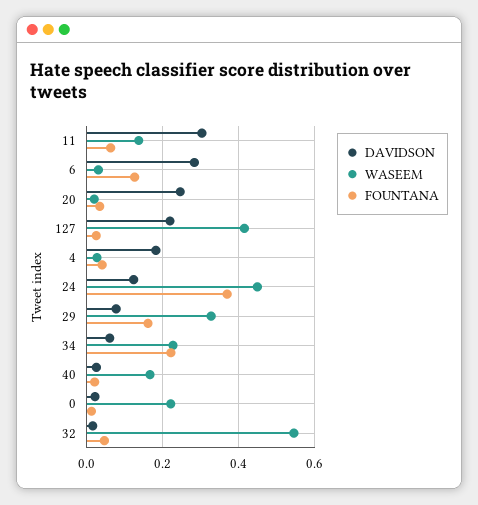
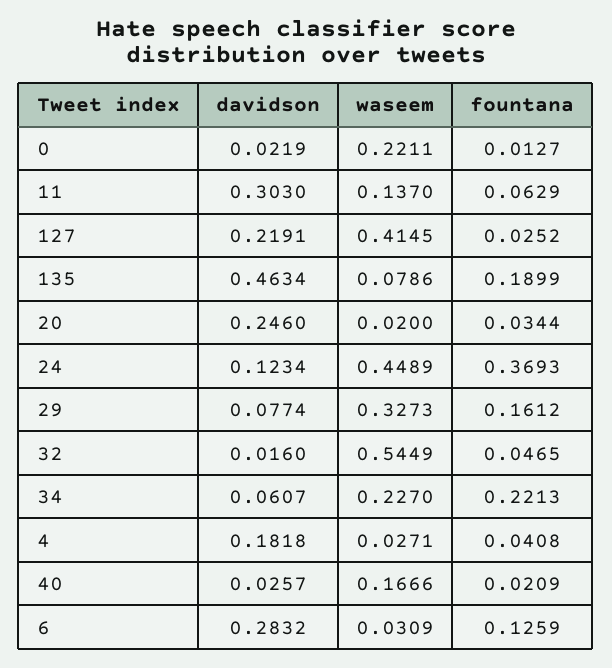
DAVIDSON, 135: none -> 0.4634
WASEEM, 135: none -> 0.0786
FOUNTANA, 135: none -> 0.1899

